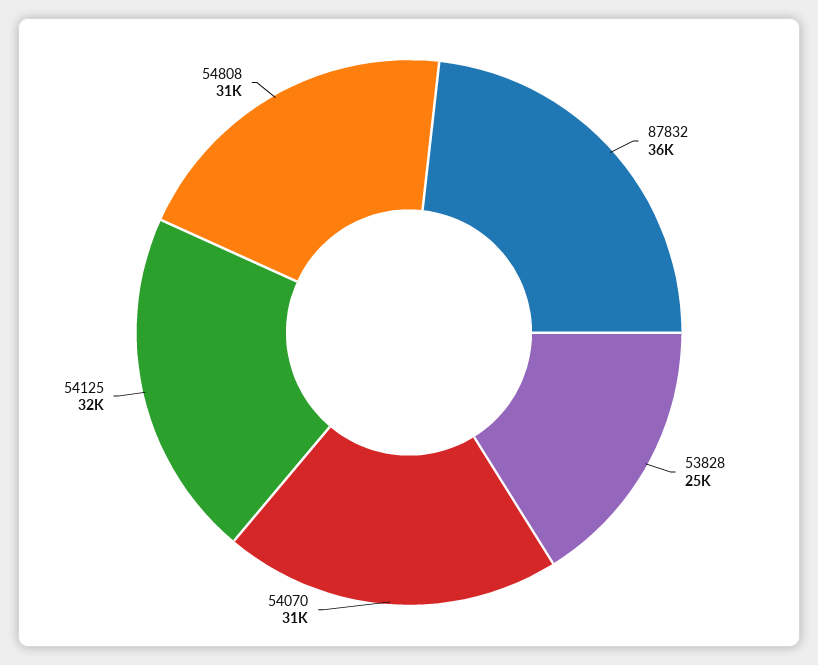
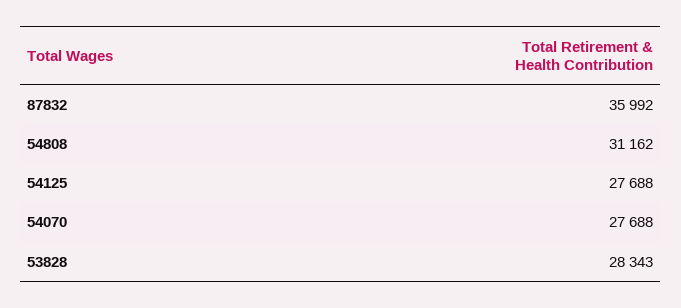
53828: 25000 -> 28343
54070: 31000 -> 27688
54125: 32000 -> 27688

